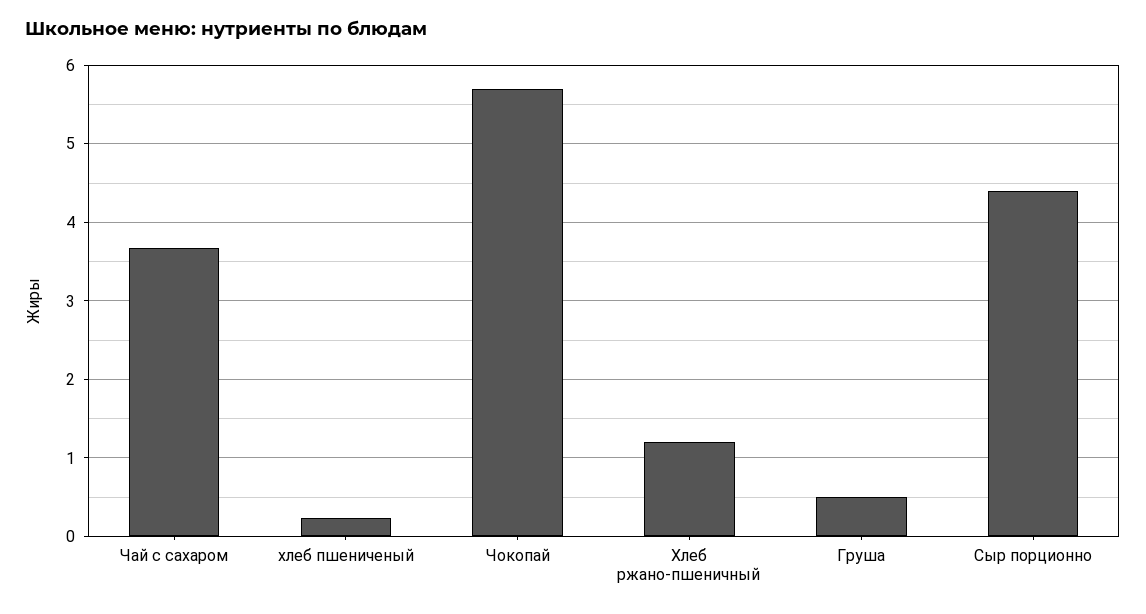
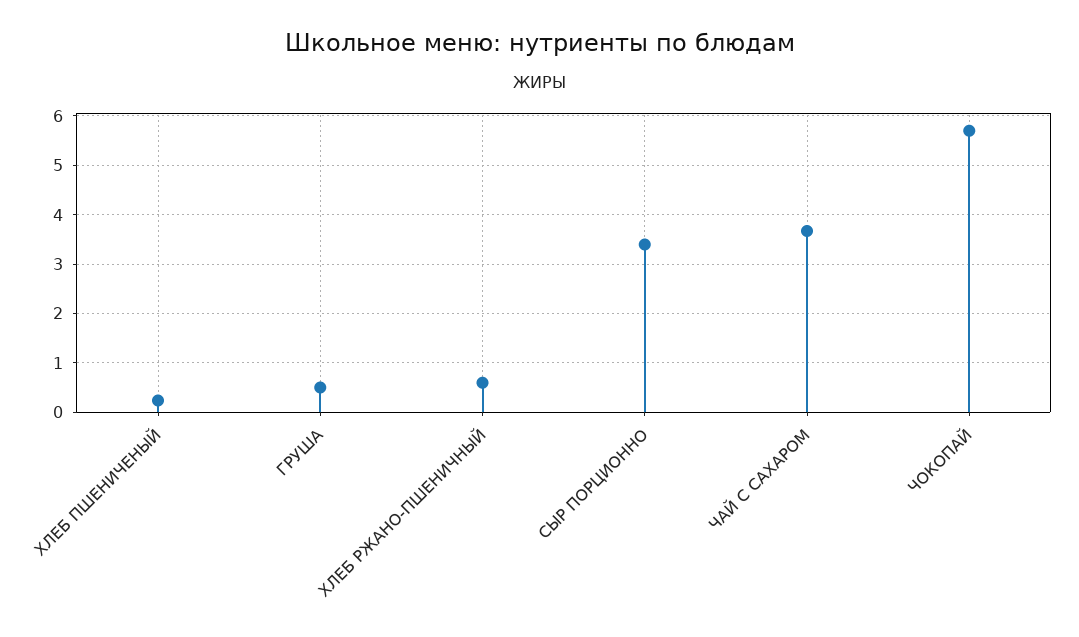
Хлеб ржано-пшеничный: 1.2 -> 0.6
Сыр порционно: 4.4 -> 3.4

